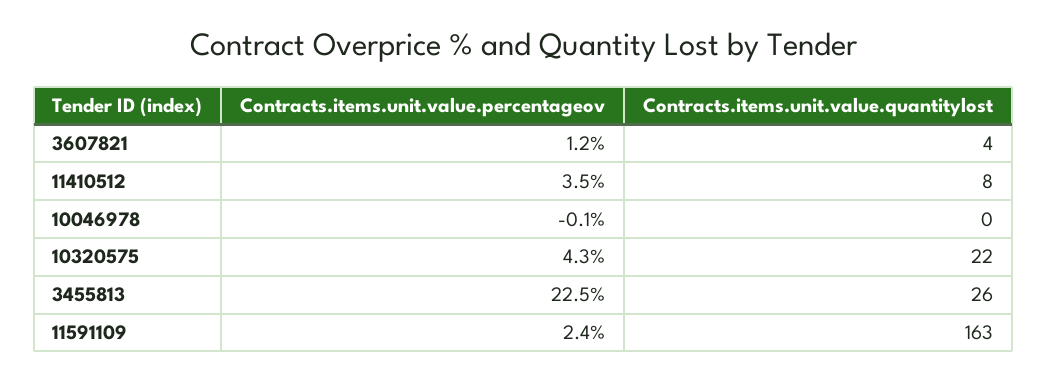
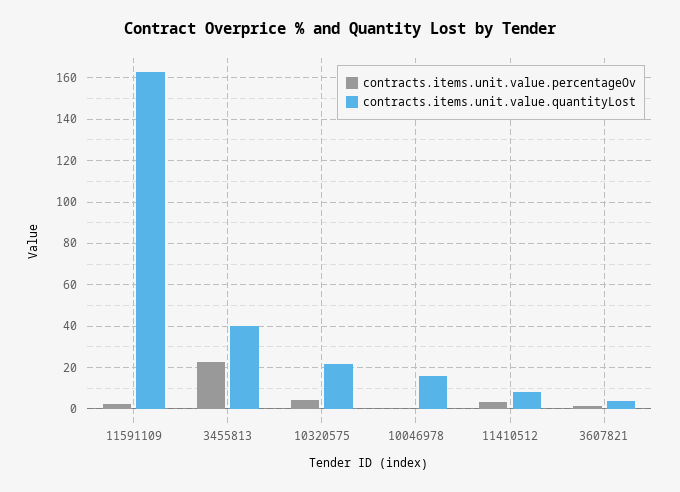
Contracts.items.unit.value.quantitylost, 10046978: 0 -> 15
Contracts.items.unit.value.quantitylost, 3455813: 26 -> 40

